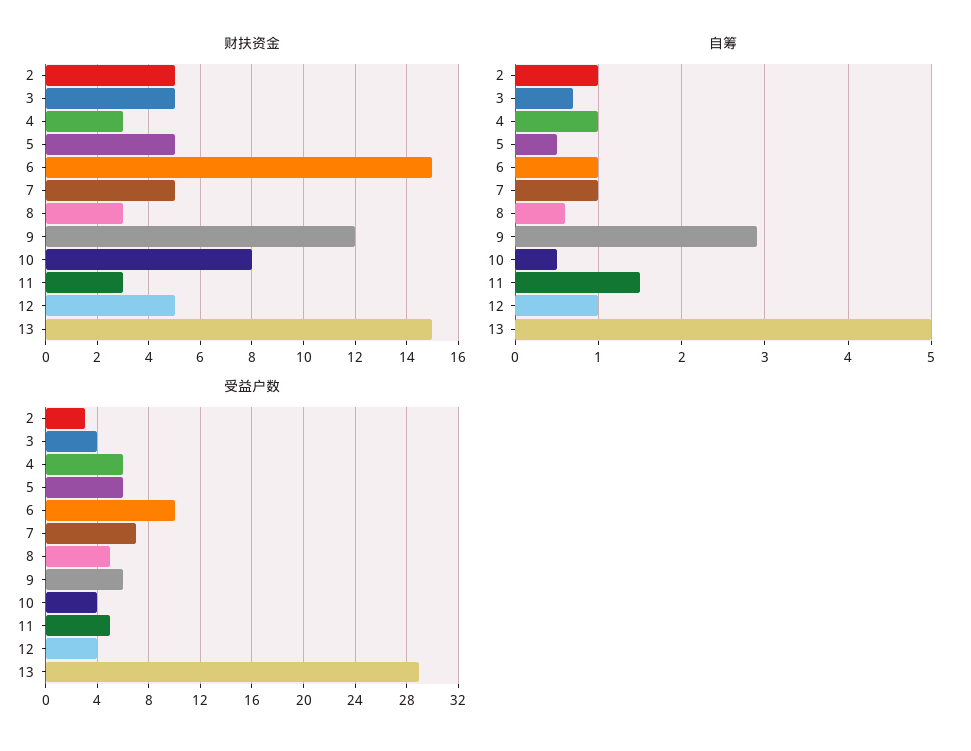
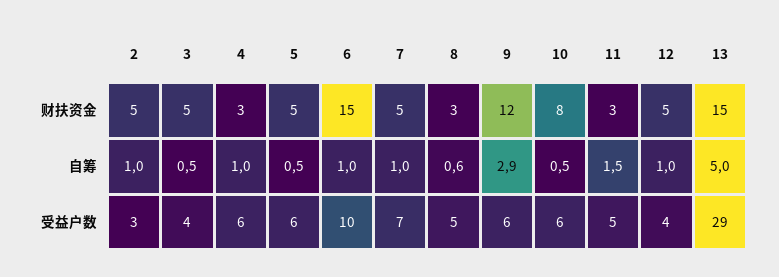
自筹, 3: 0.7 -> 0.5
受益户数, 10: 4 -> 6

